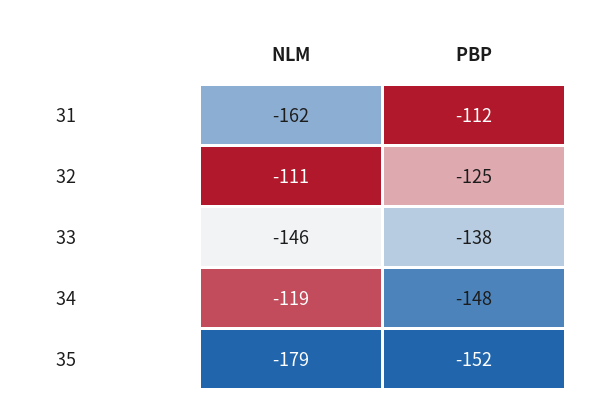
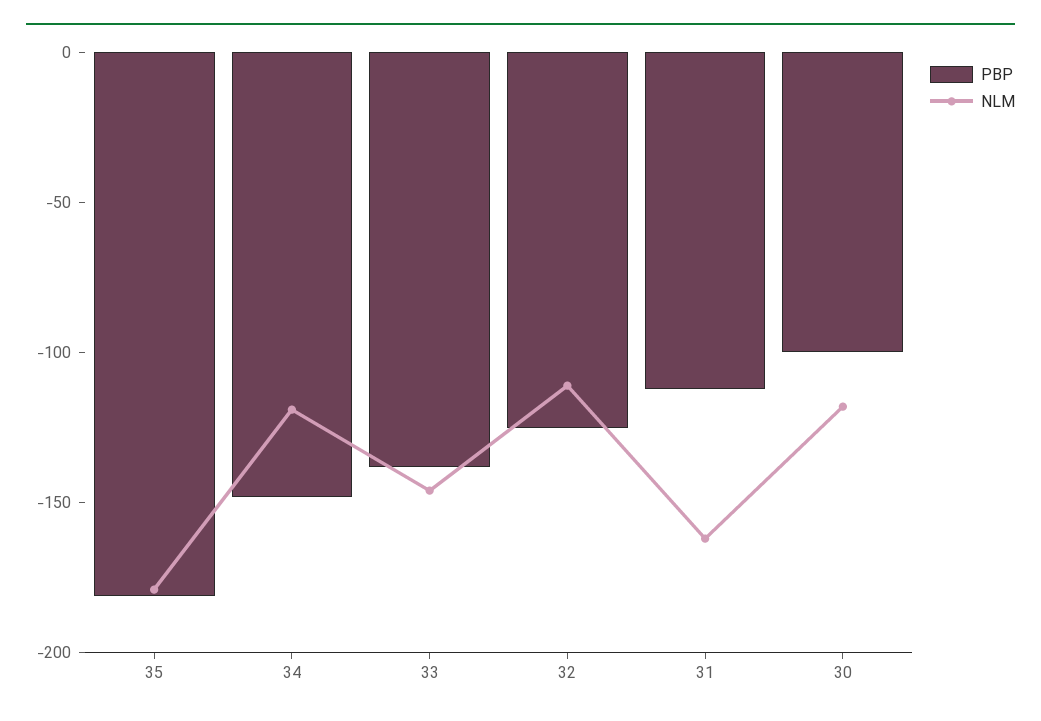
PBP, 35: -152 -> -180
PBP, 30: none -> -100
NLM, 30: none -> -120

